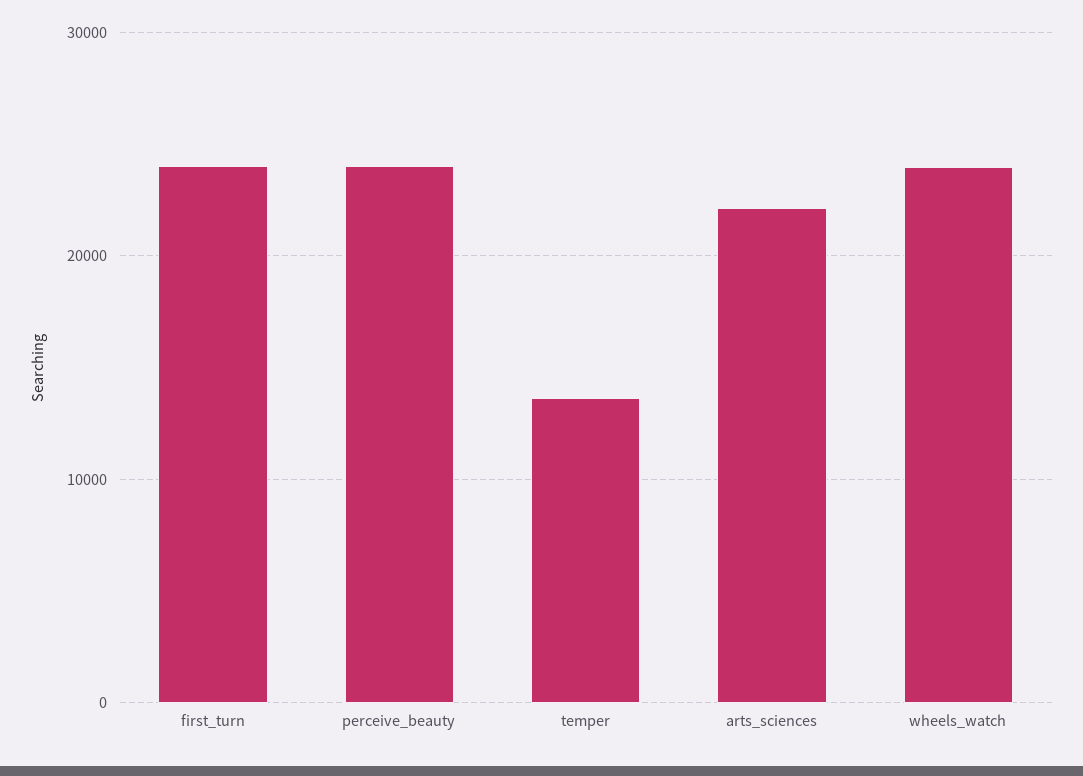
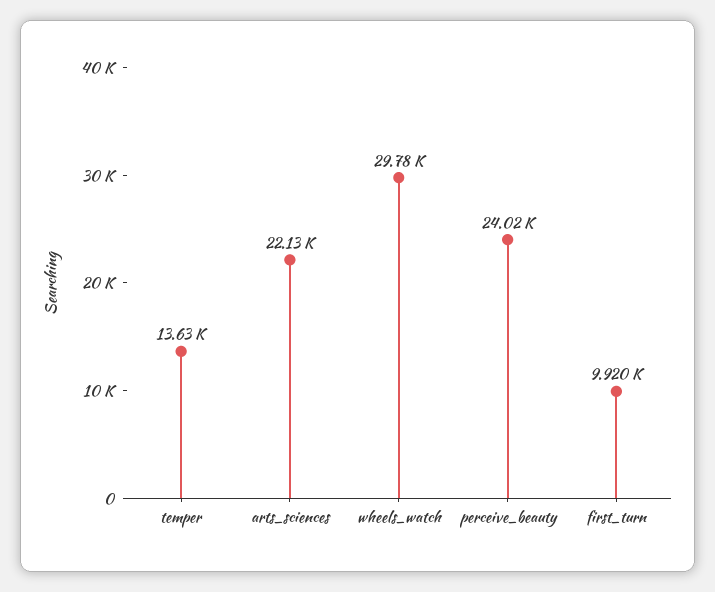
first_turn: 24000 -> 9920
wheels_watch: 24000 -> 29780

